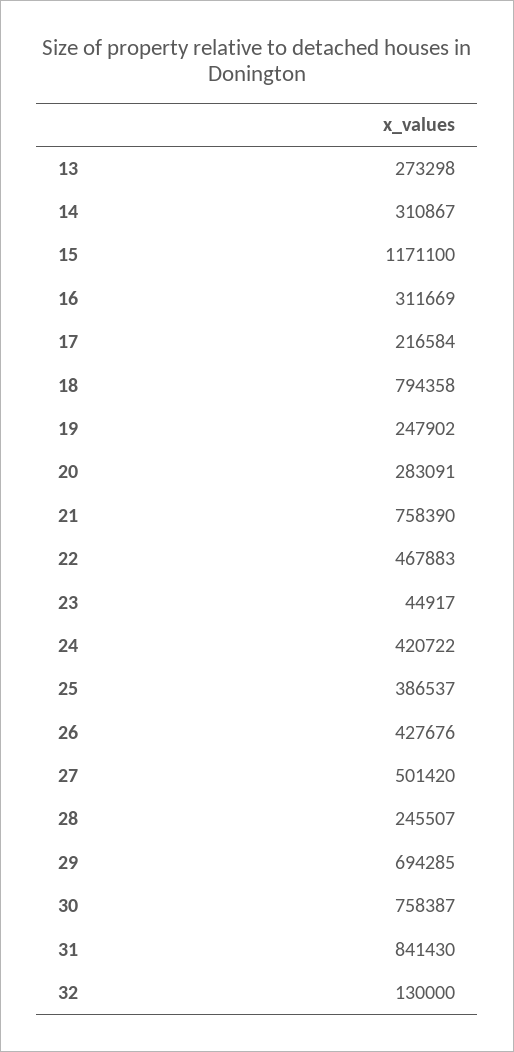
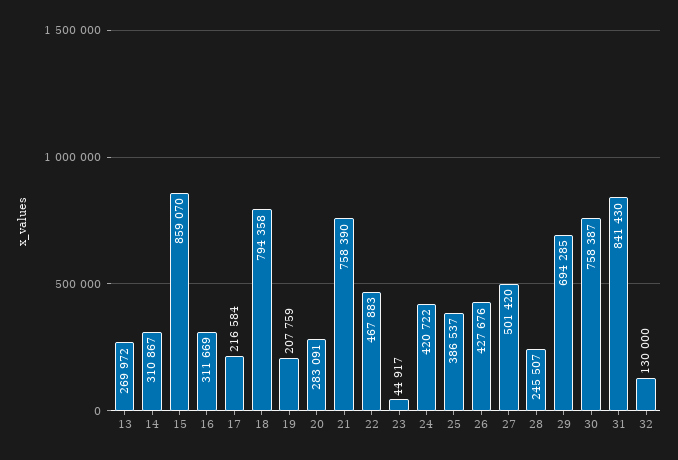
13: 273298 -> 269972
15: 1171100 -> 859070
19: 247902 -> 207759

